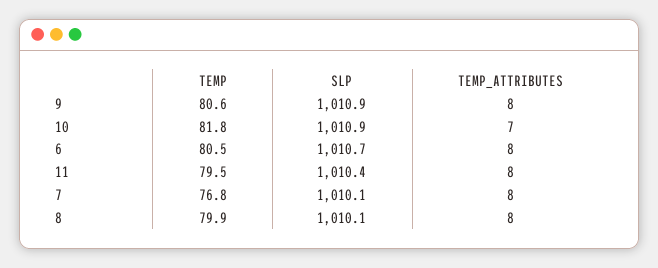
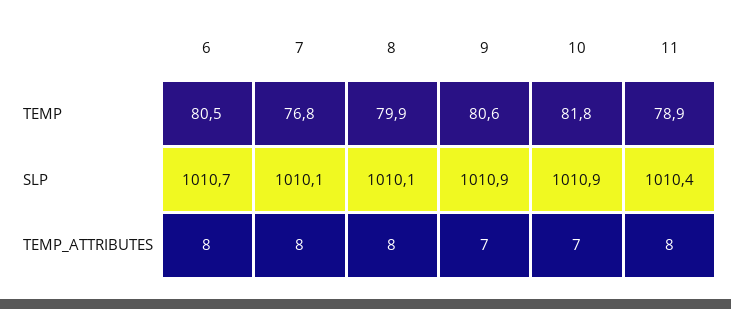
TEMP_ATTRIBUTES, 9: 8 -> 7
TEMP, 11: 79.5 -> 78.9

